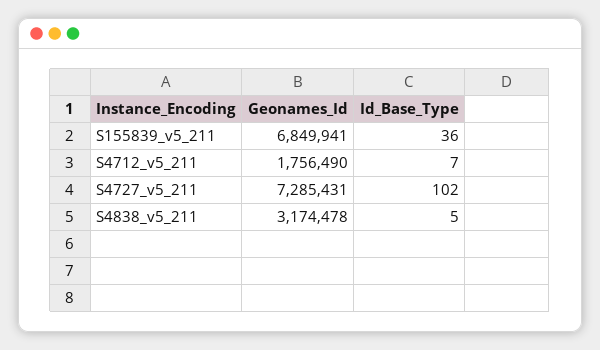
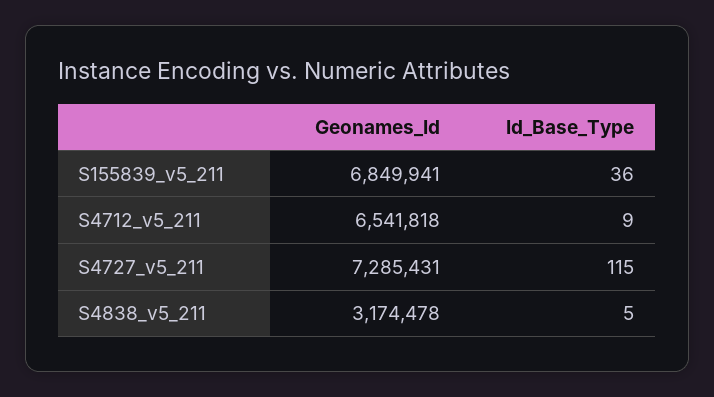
Geonames_Id, S4712_v5_211: 1756490 -> 6541818
Id_Base_Type, S4712_v5_211: 7 -> 9
Id_Base_Type, S4727_v5_211: 102 -> 115

